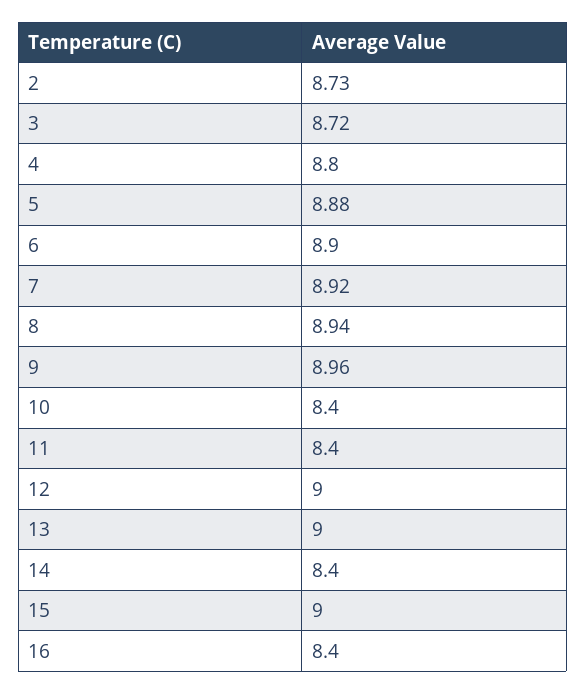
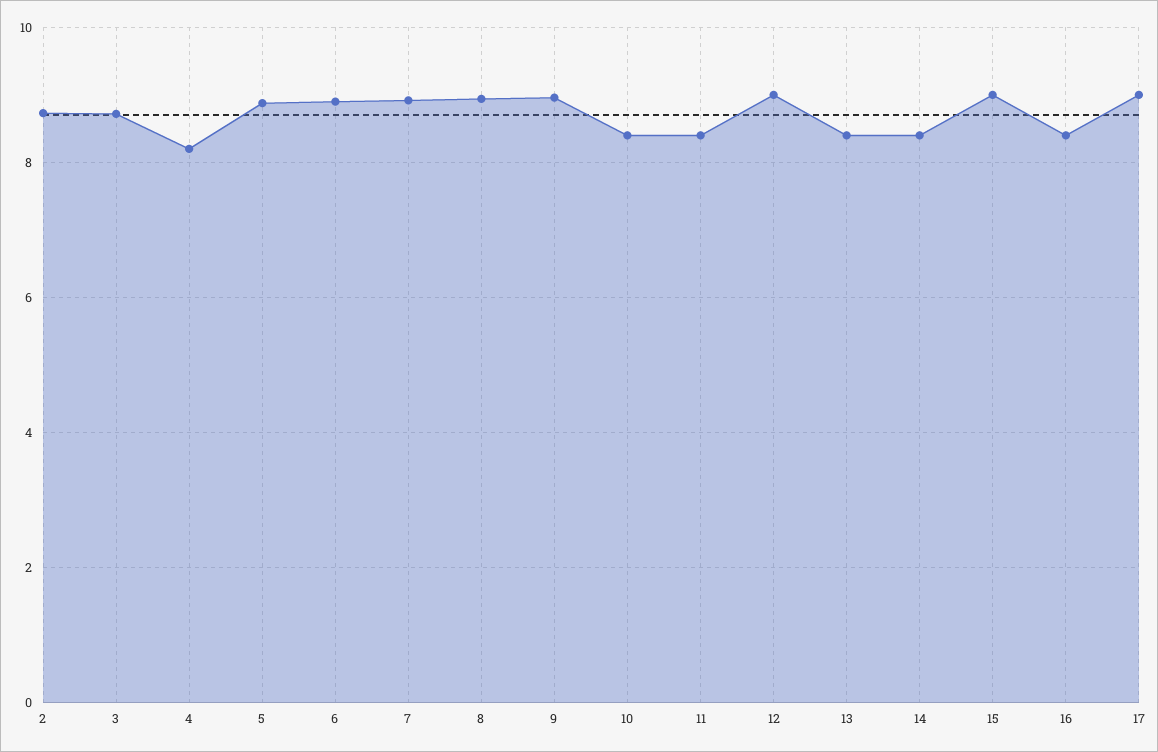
4: 8.8 -> 8.2
13: 9 -> 8.4
17: none -> 9

